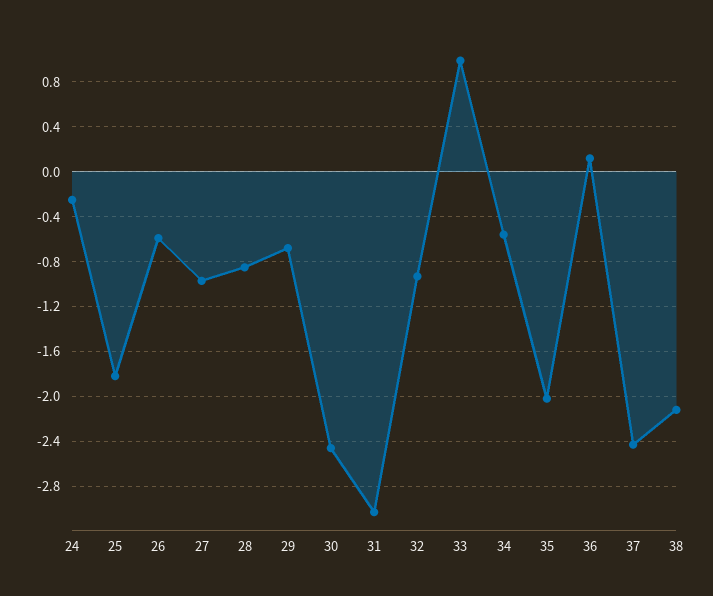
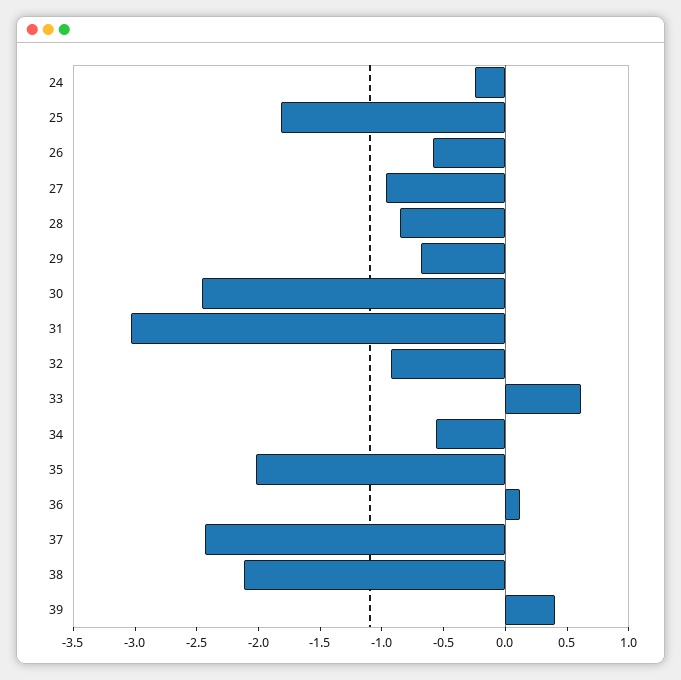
33: 1 -> 0.6
39: none -> 0.4

